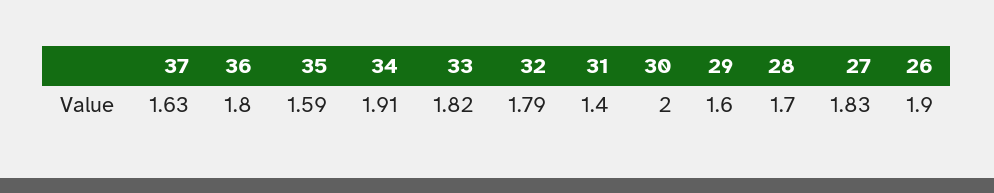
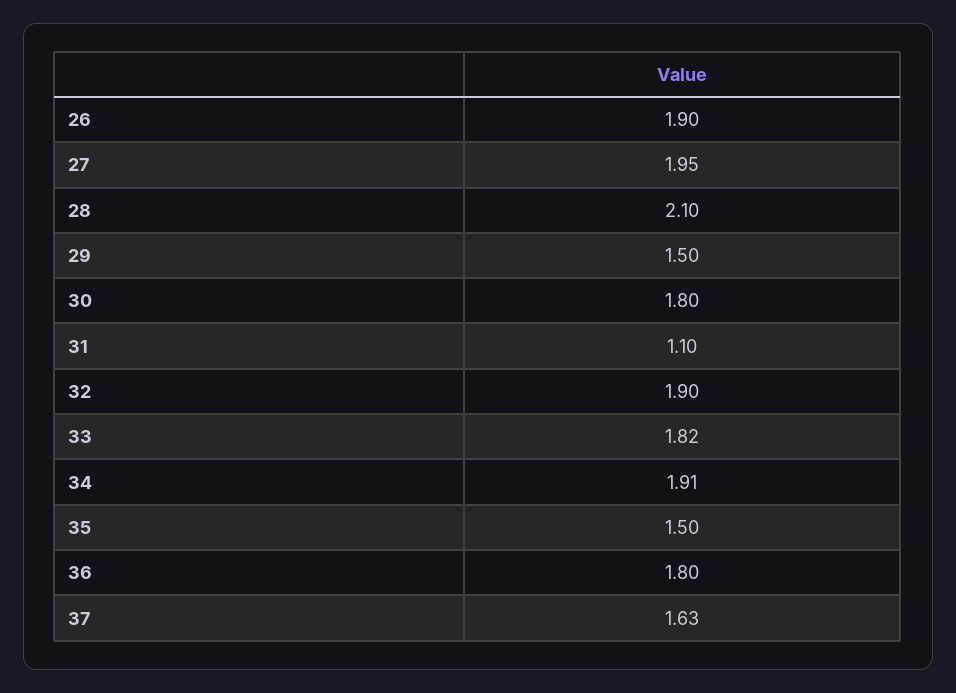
35: 1.59 -> 1.5
32: 1.79 -> 1.9
31: 1.4 -> 1.1
30: 2 -> 1.8
29: 1.6 -> 1.5
28: 1.7 -> 2.1
27: 1.83 -> 1.95

